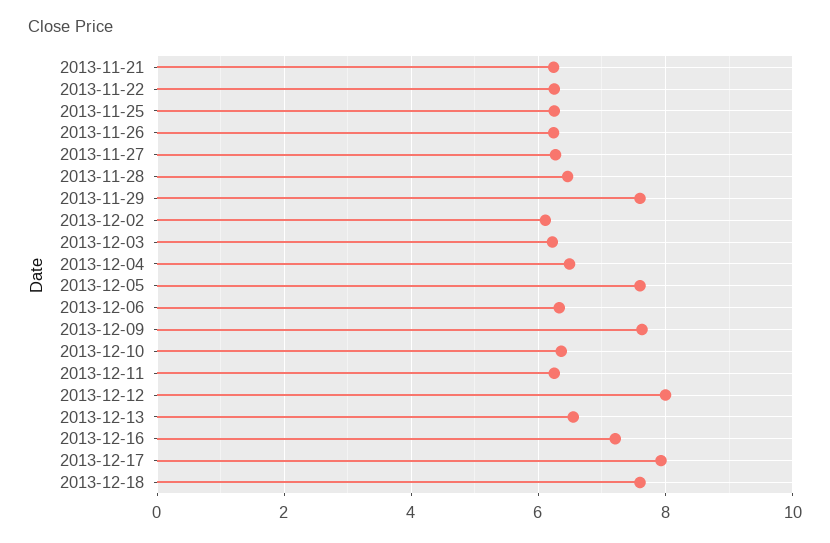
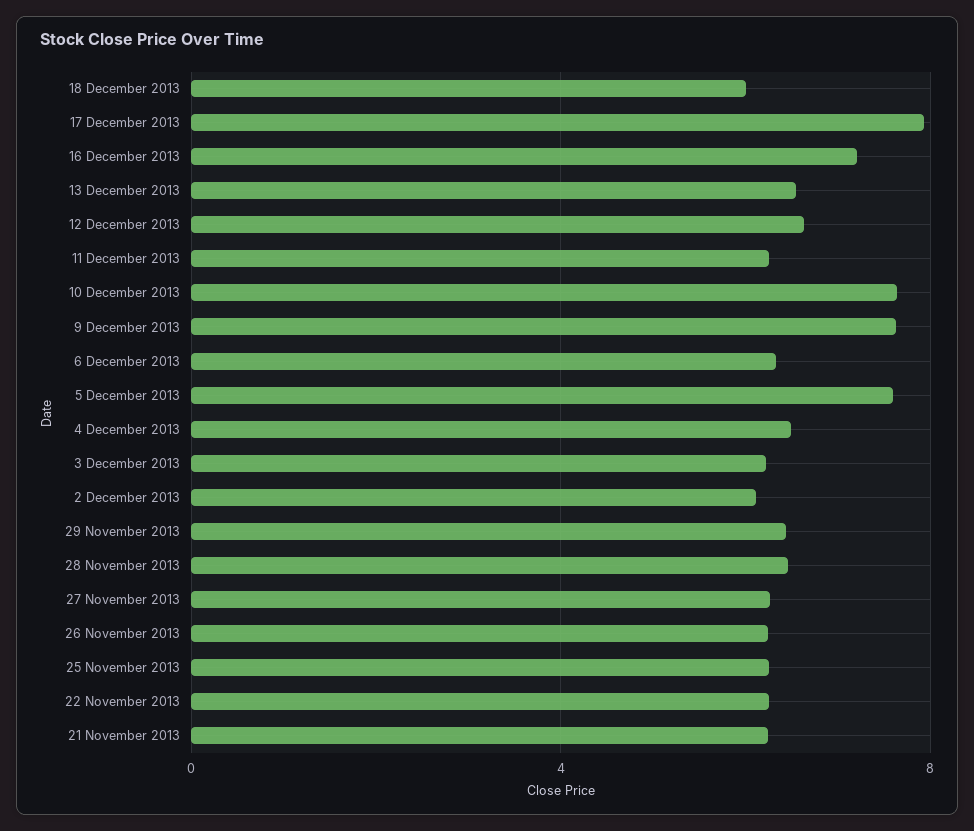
2013-11-29: 7.6 -> 6.5
2013-12-10: 6.4 -> 7.5
2013-12-12: 8 -> 6.5
2013-12-18: 7.6 -> 6

